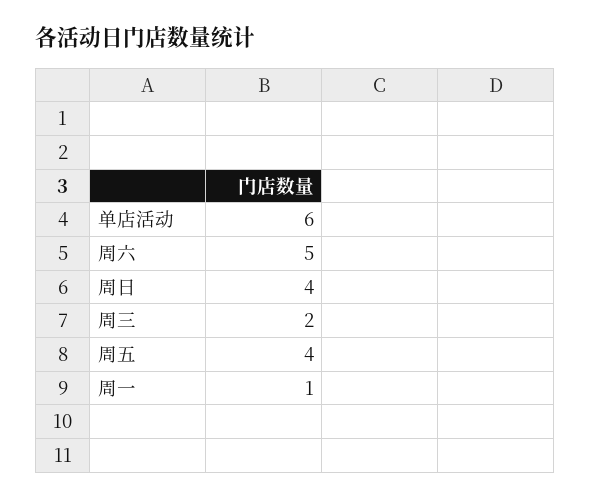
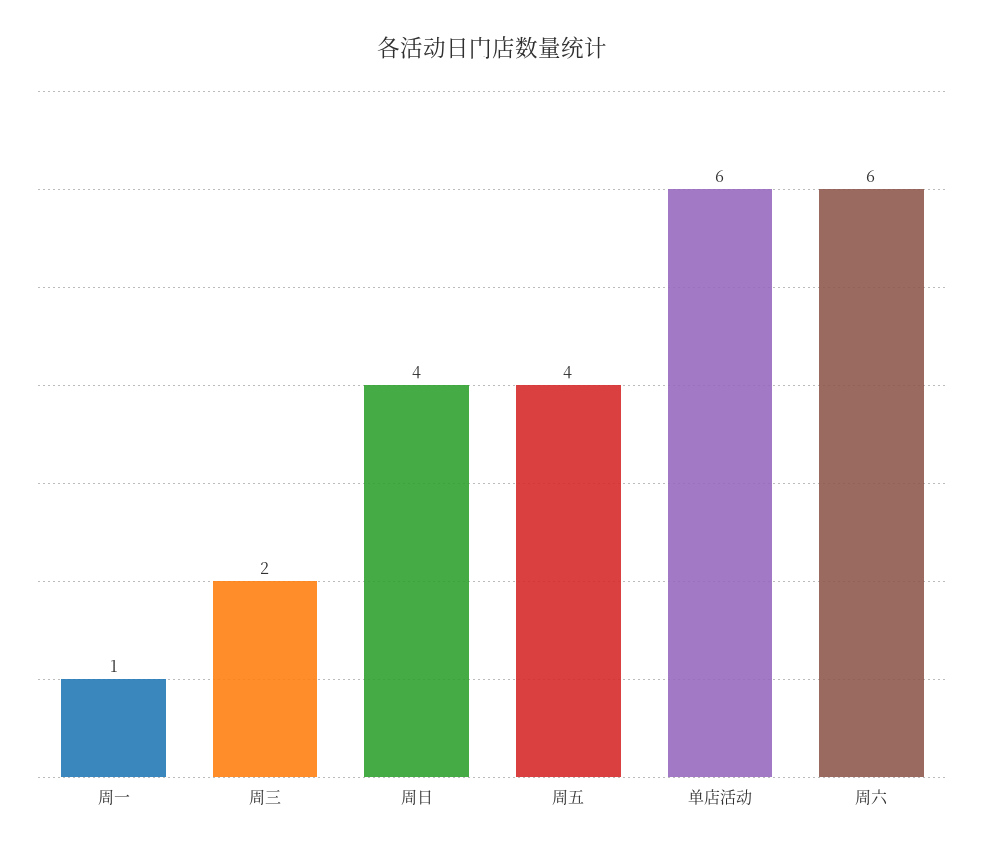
周六: 5 -> 6

